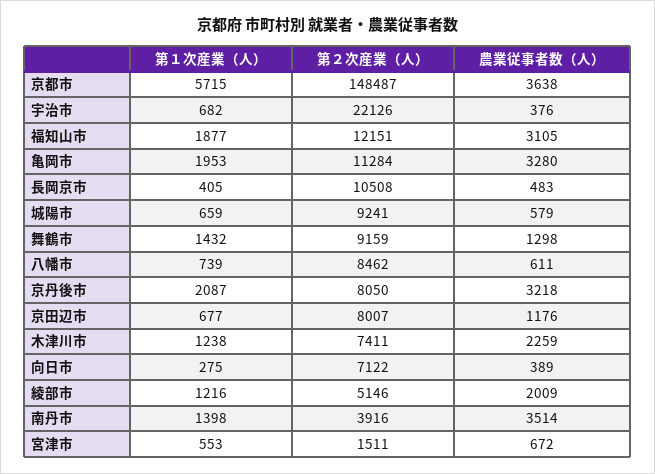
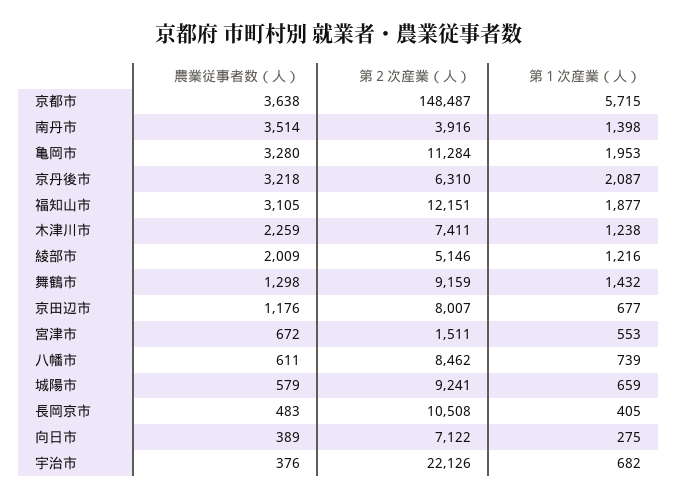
第２次産業（人）, 京丹後市: 8050 -> 6310

